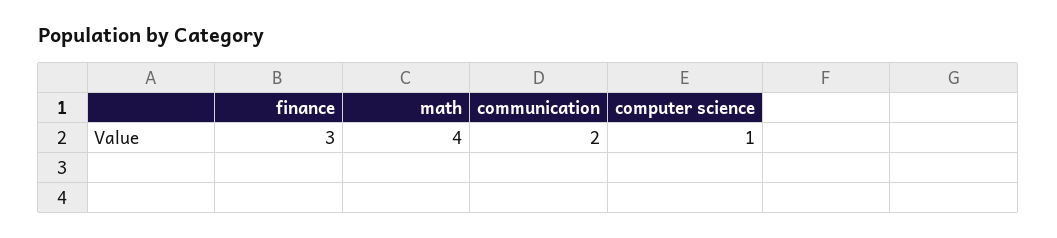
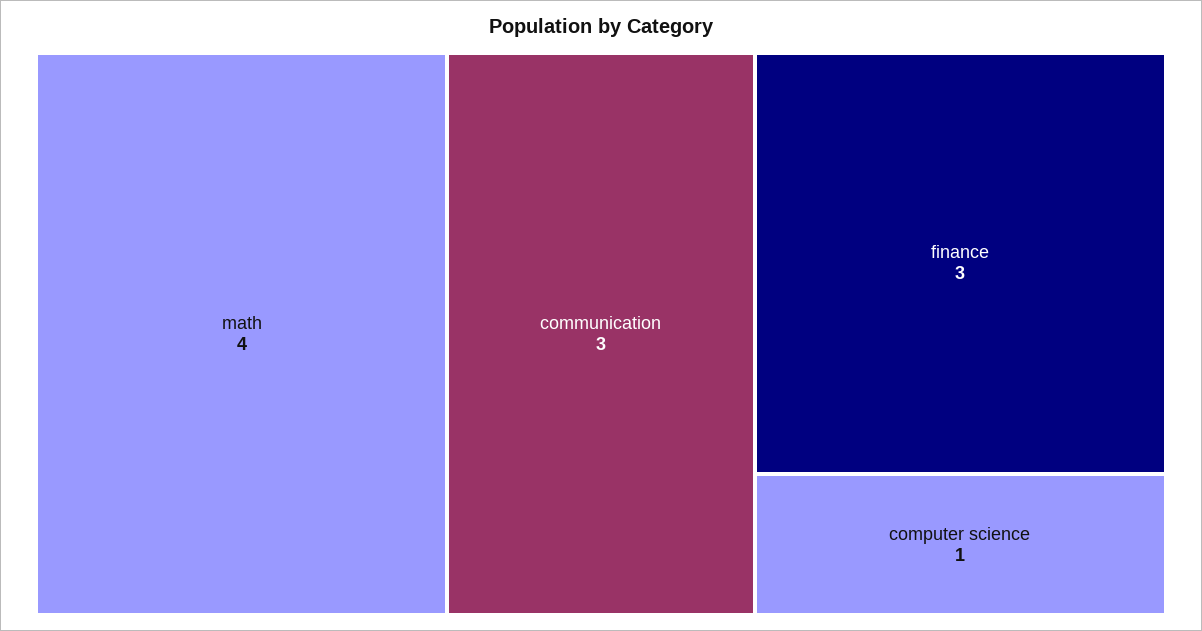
communication: 2 -> 3

